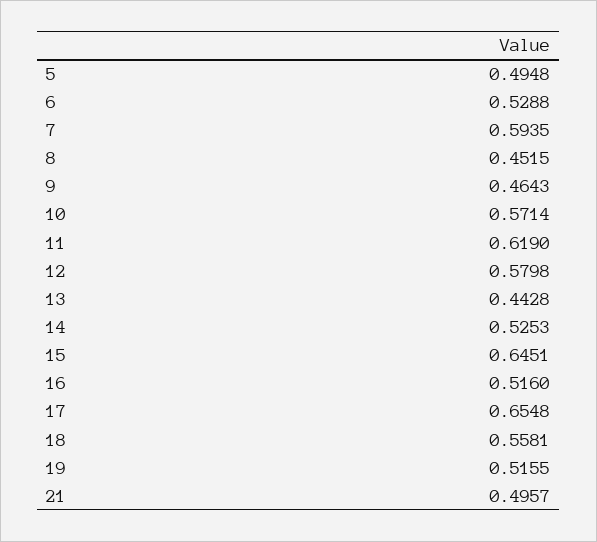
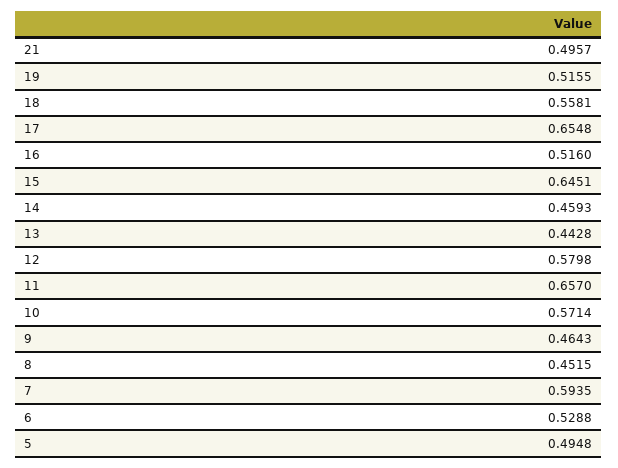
11: 0.619 -> 0.657
14: 0.5253 -> 0.4593

